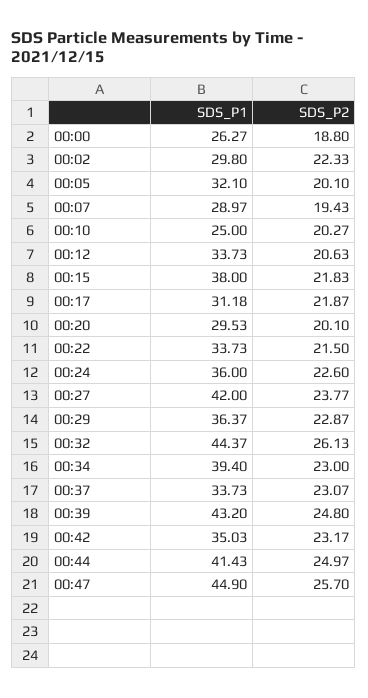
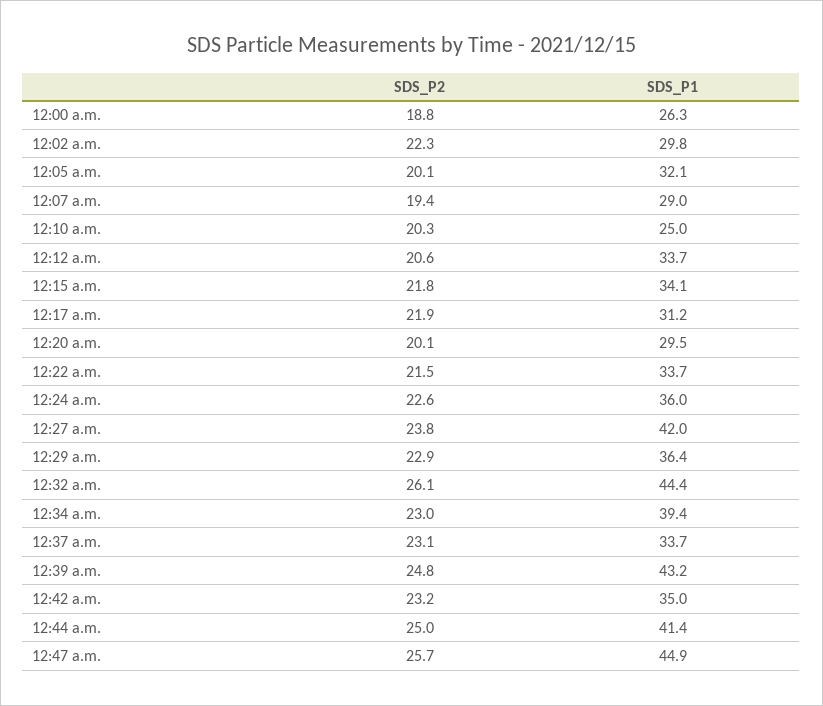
SDS_P1, 00:15: 38 -> 34.1

